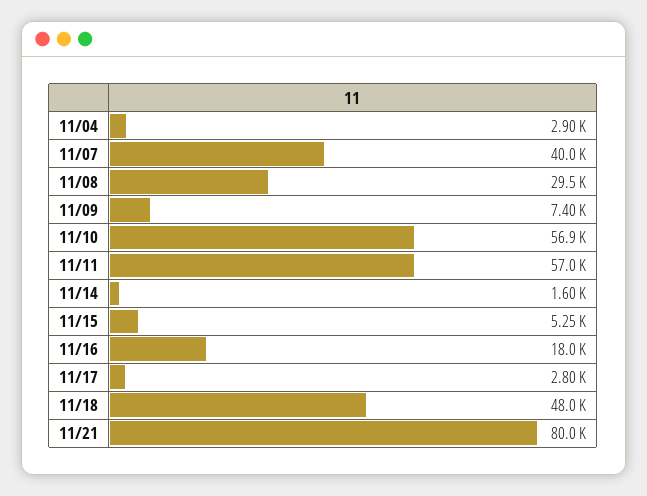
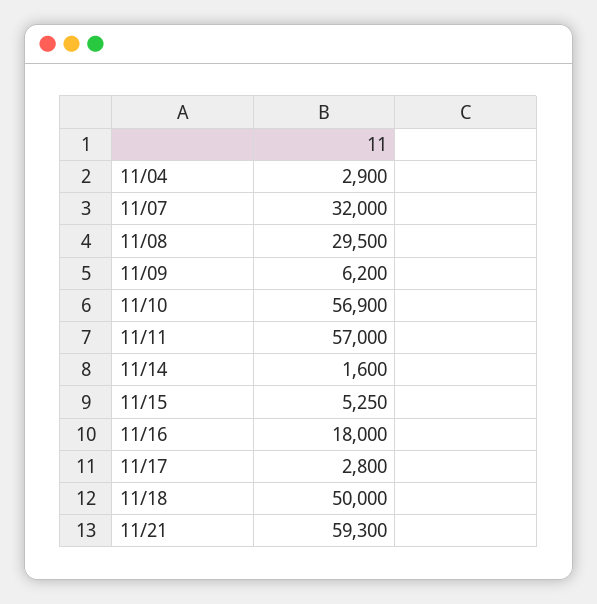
11/07: 40000 -> 32000
11/09: 7400 -> 6200
11/18: 48000 -> 50000
11/21: 80000 -> 59300

